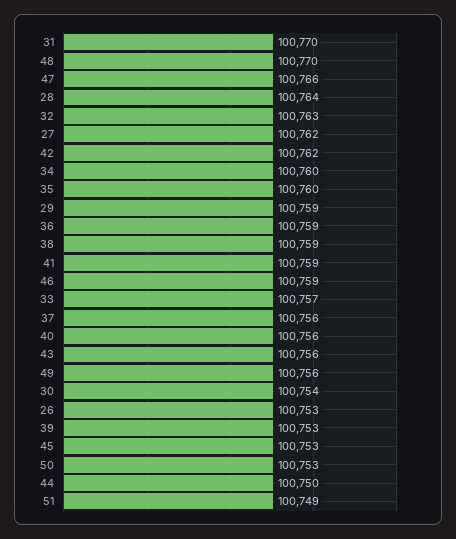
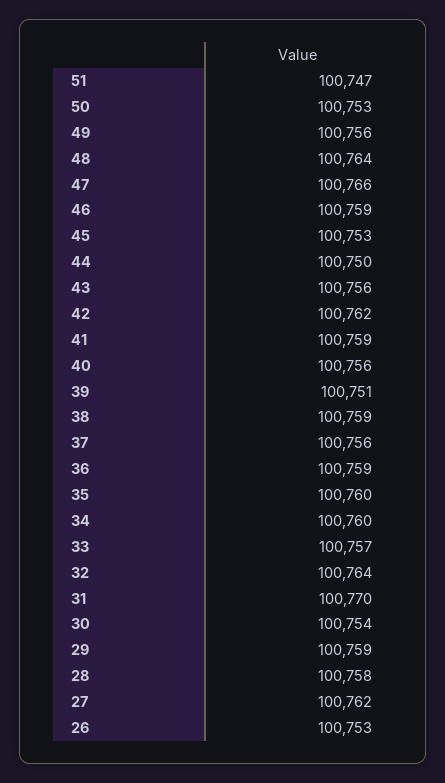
48: 100770 -> 100764
28: 100764 -> 100758
32: 100763 -> 100764
39: 100753 -> 100751
51: 100749 -> 100747

